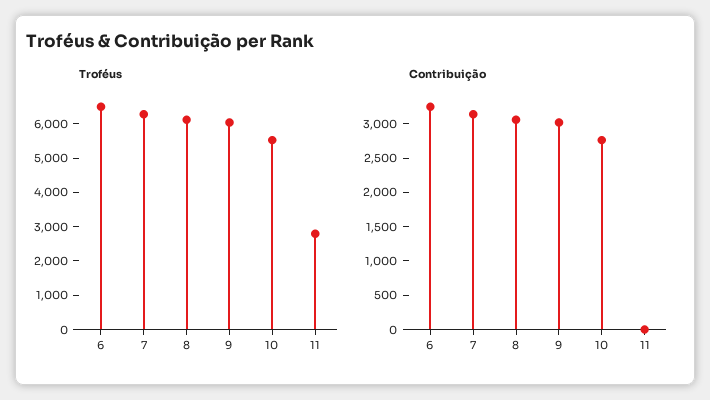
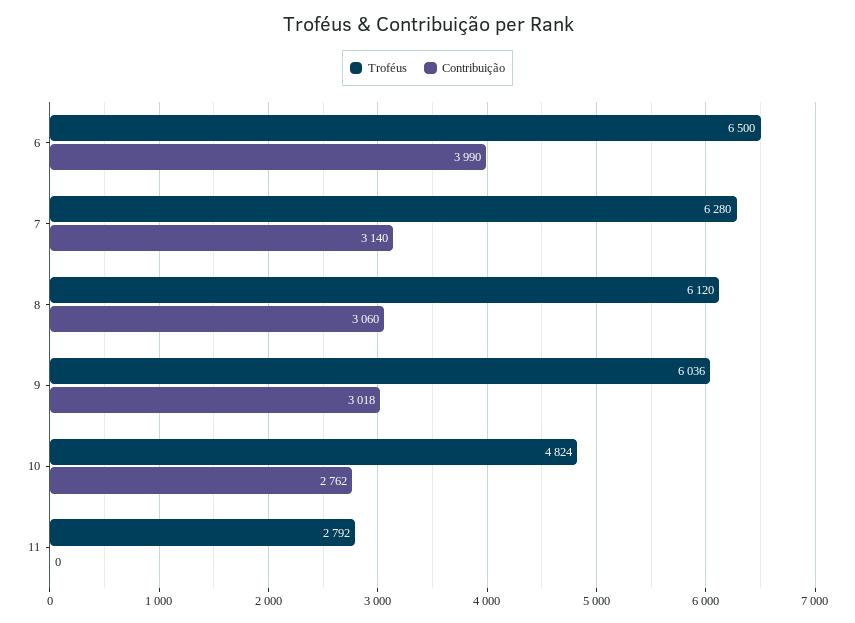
Troféus, 10: 5500 -> 4824
Contribuição, 6: 3250 -> 3990

